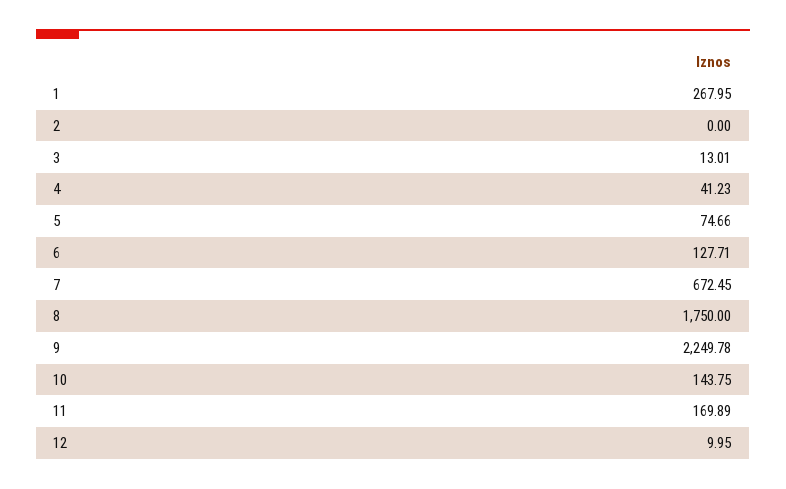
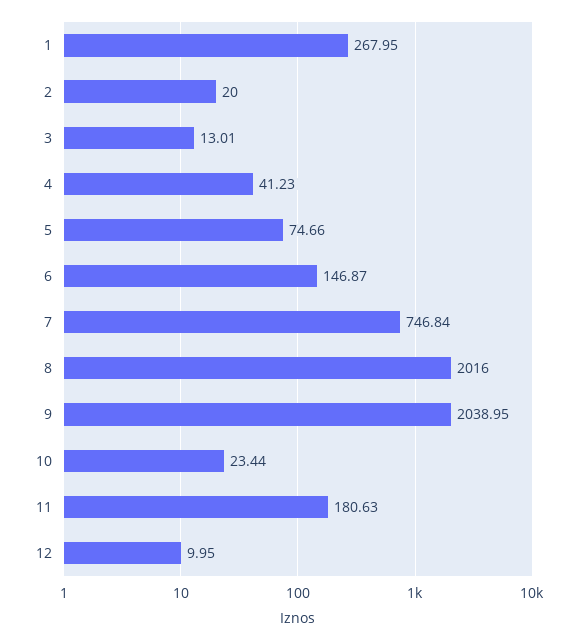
2: 0 -> 20
6: 127.71 -> 146.87
7: 672.45 -> 746.84
8: 1750 -> 2016
9: 2249.78 -> 2038.95
10: 143.75 -> 23.44
11: 169.89 -> 180.63

